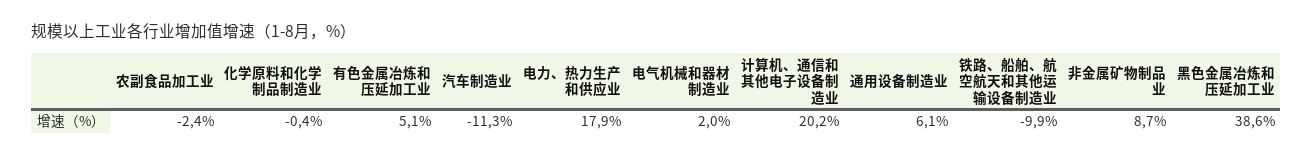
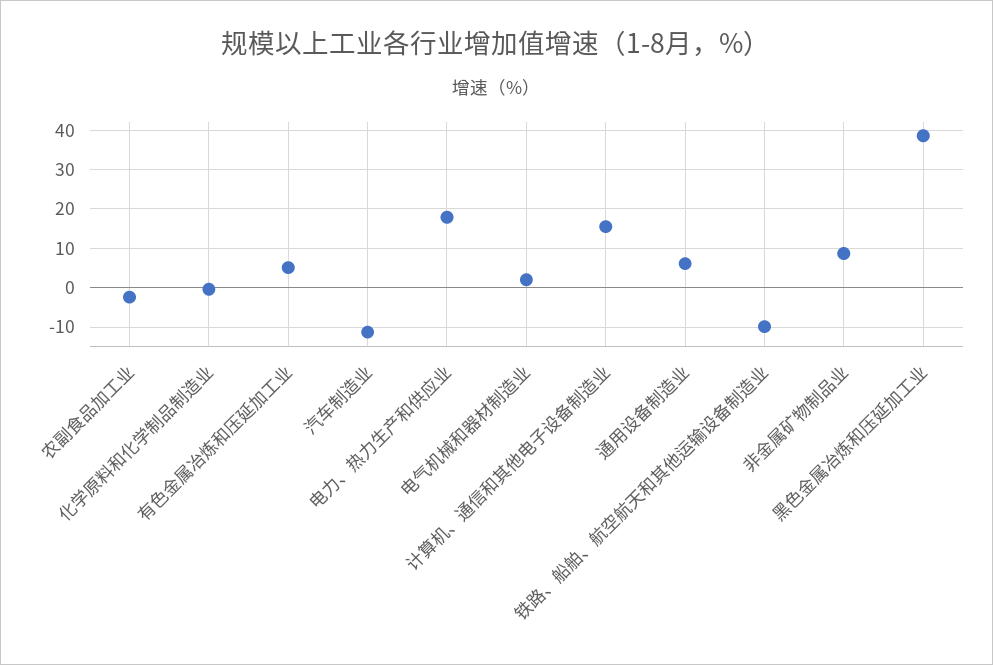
计算机、通信和其他电子设备制造业: 20.2 -> 16

